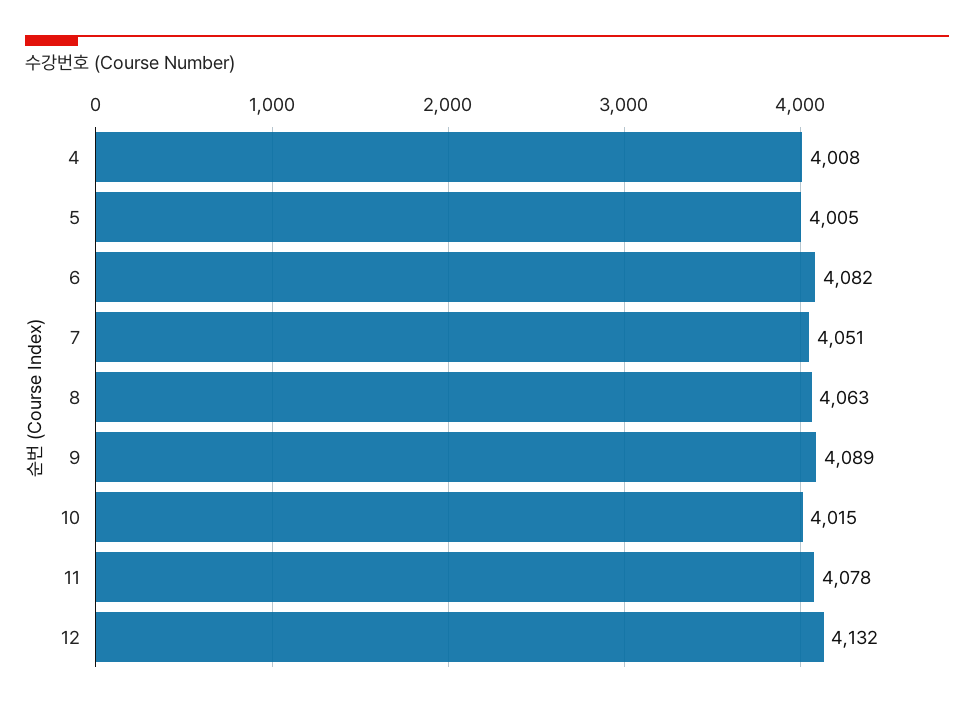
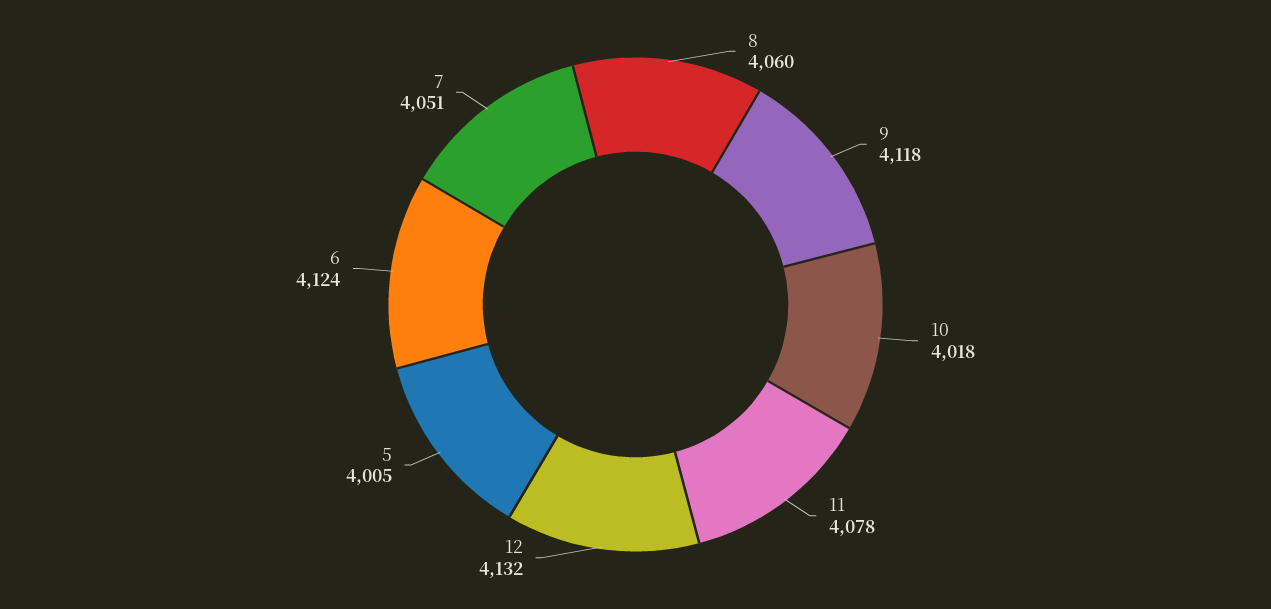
4: 4008 -> none
6: 4082 -> 4124
8: 4063 -> 4060
9: 4089 -> 4118
10: 4015 -> 4018

